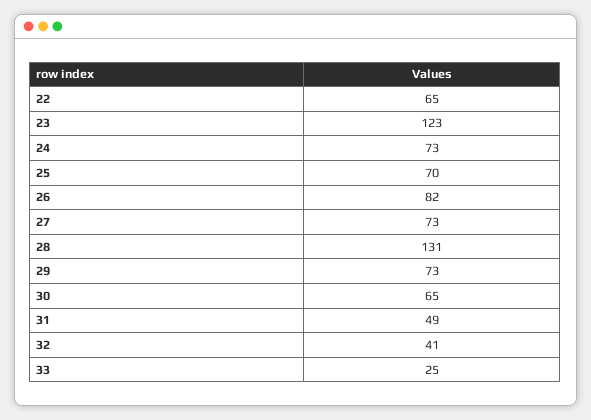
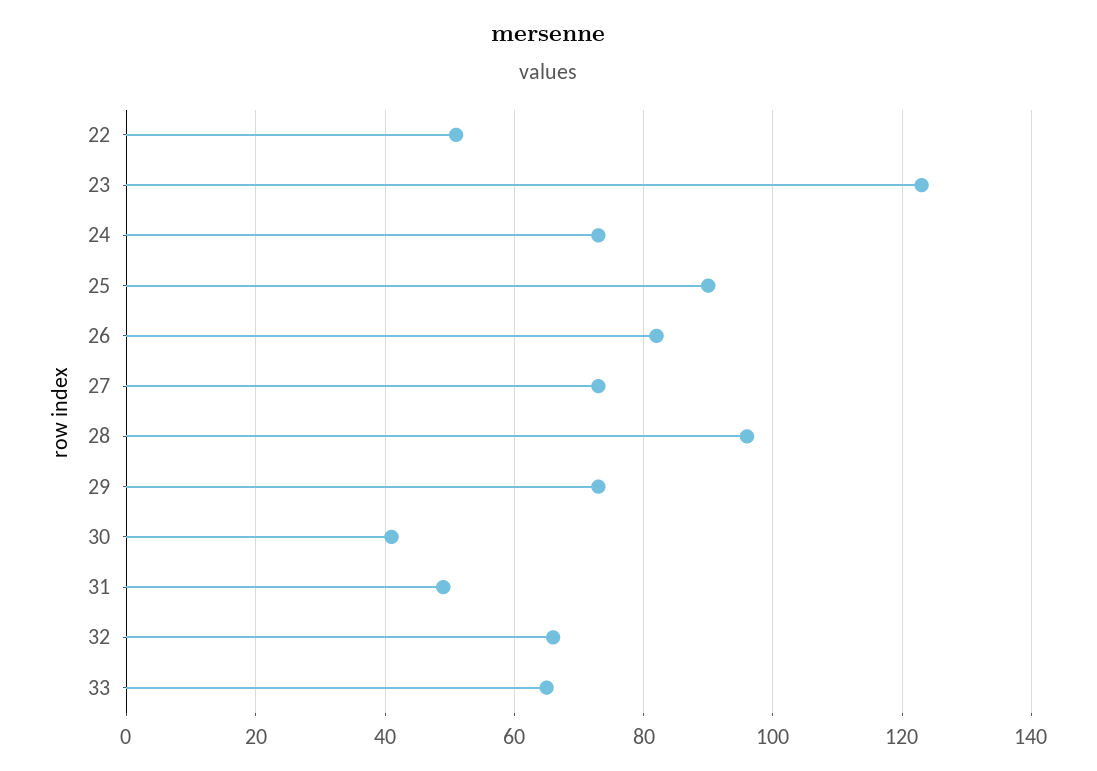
22: 65 -> 50
25: 70 -> 90
28: 131 -> 95
30: 65 -> 40
32: 41 -> 65
33: 25 -> 65

